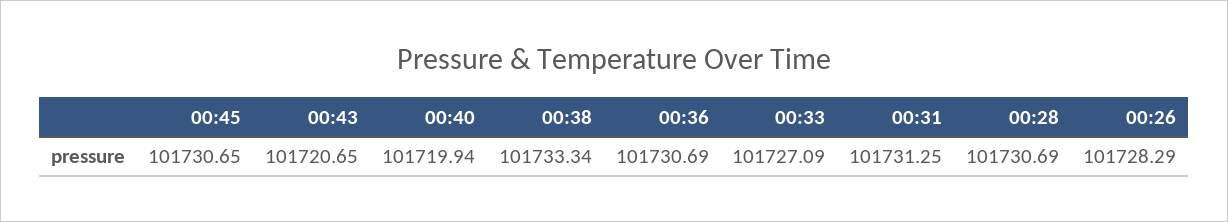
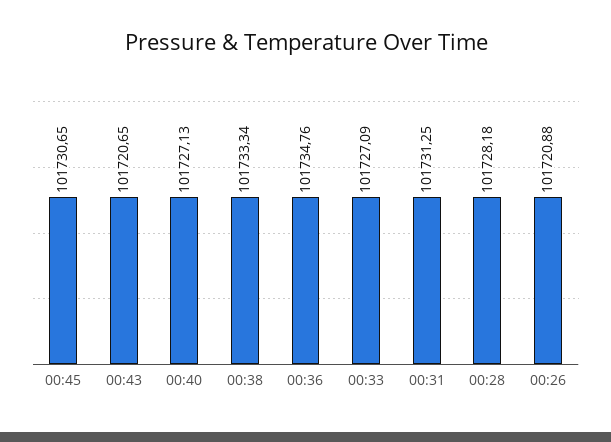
00:40: 101719.94 -> 101727.13
00:36: 101730.69 -> 101734.76
00:28: 101730.69 -> 101728.18
00:26: 101728.29 -> 101720.88

